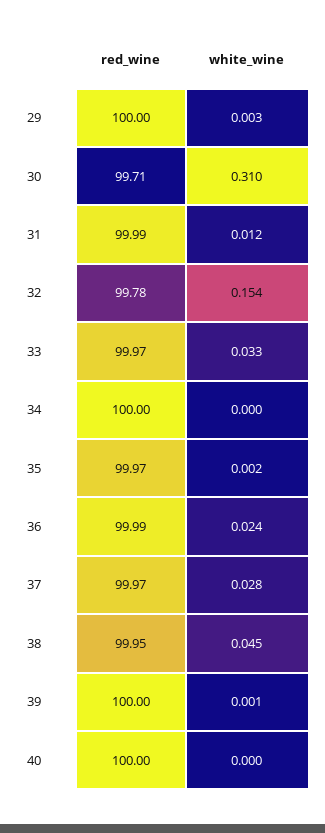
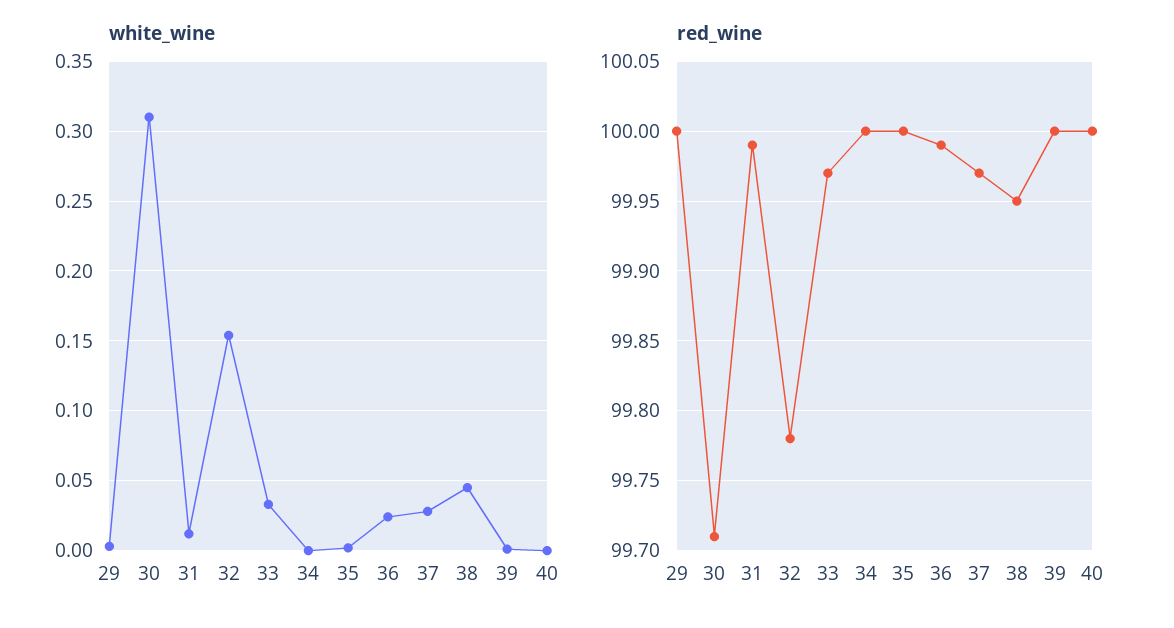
red_wine, 35: 99.97 -> 100

